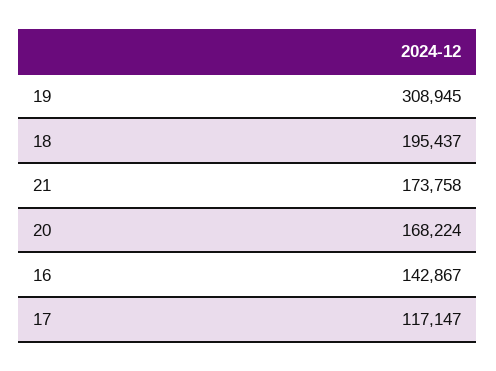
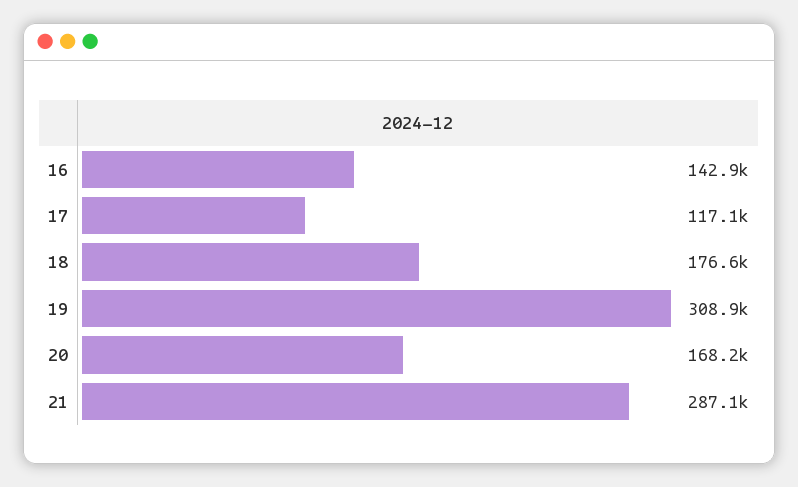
18: 195437 -> 176600
21: 173758 -> 287100

